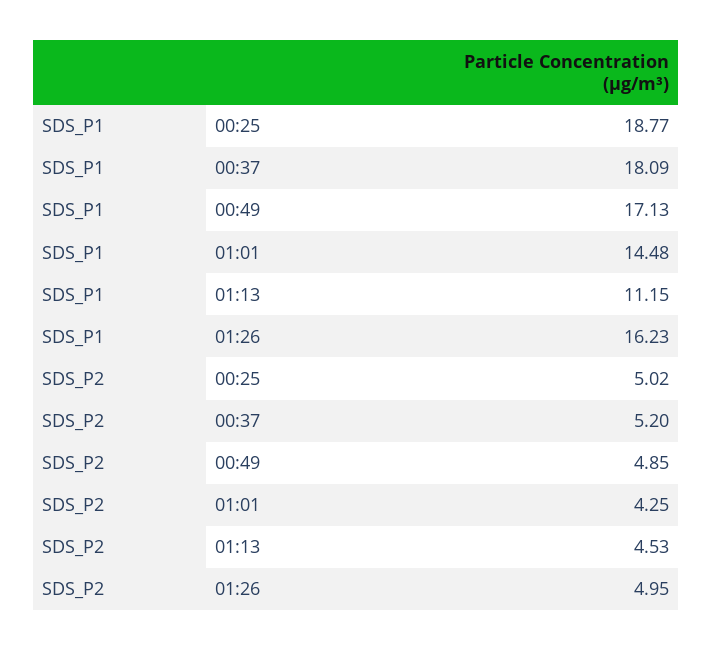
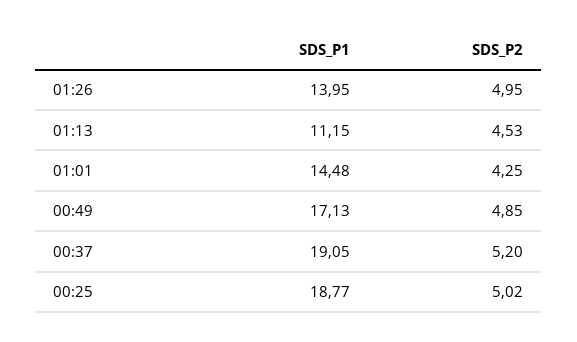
SDS_P1, 00:37: 18.09 -> 19.05
SDS_P1, 01:26: 16.23 -> 13.95

